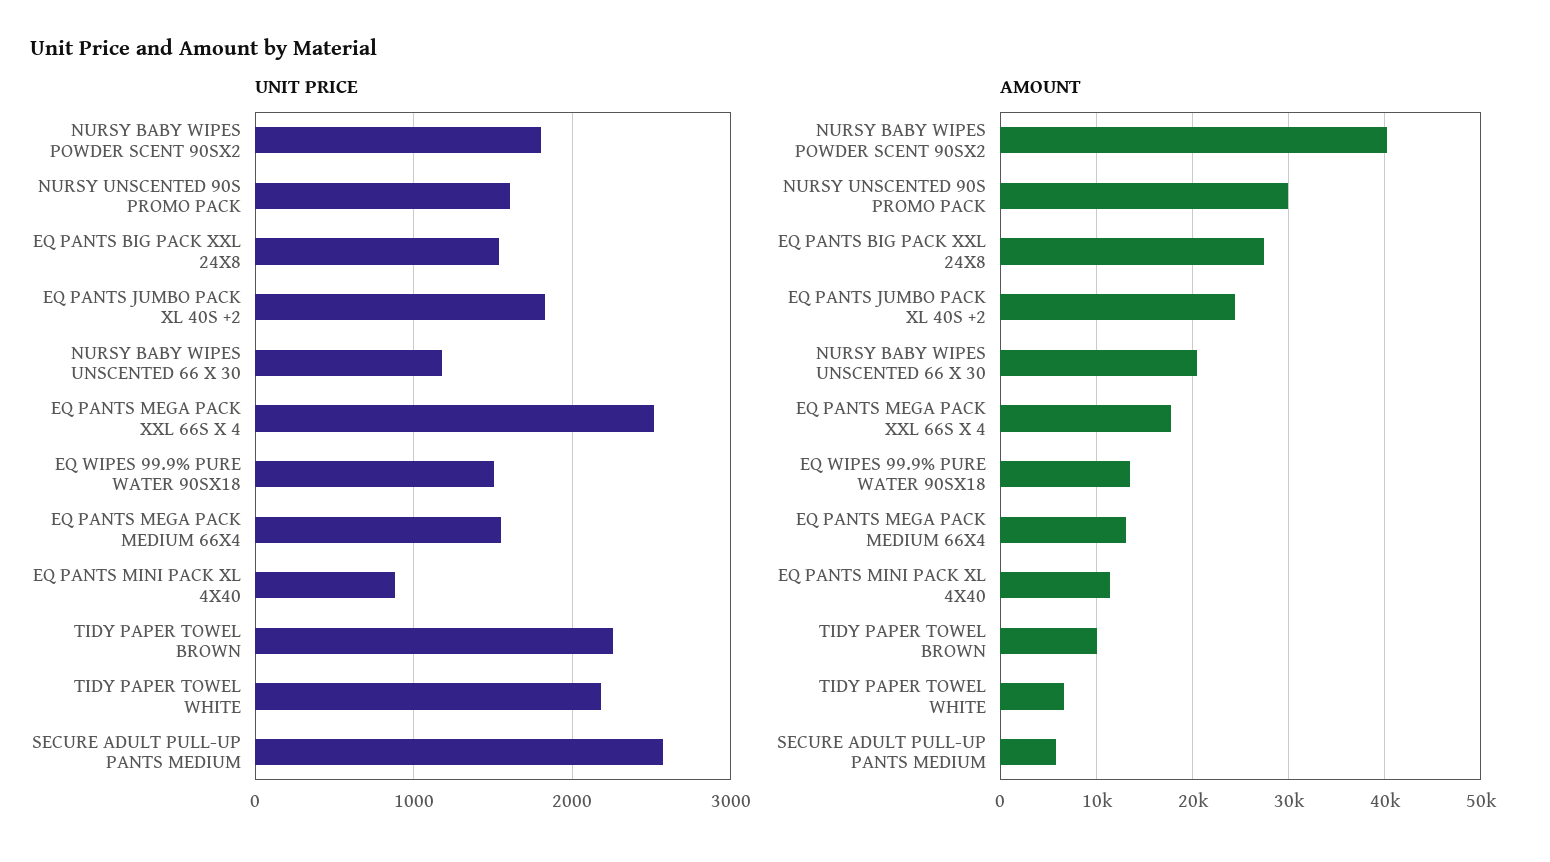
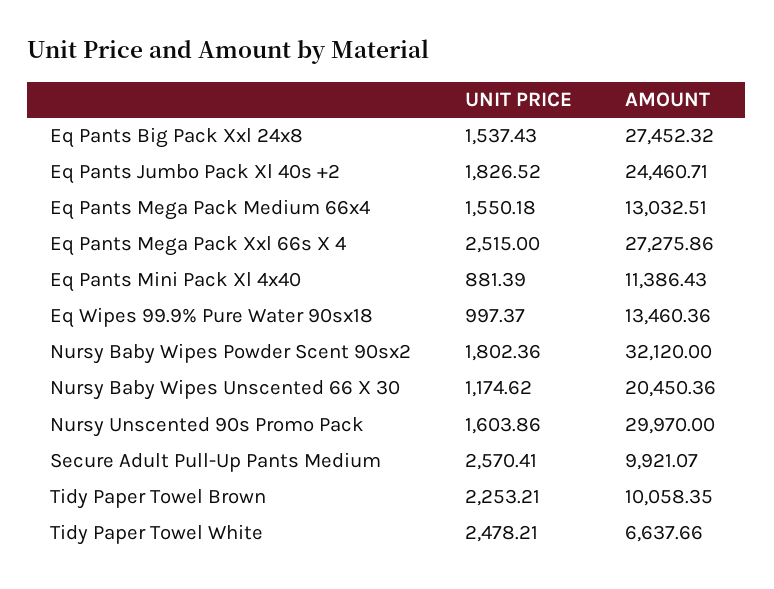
UNIT PRICE, EQ WIPES 99.9% PURE WATER 90SX18: 1500 -> 997.37
UNIT PRICE, TIDY PAPER TOWEL WHITE: 2200 -> 2478.21
AMOUNT, NURSY BABY WIPES POWDER SCENT 90SX2: 40000 -> 32120
AMOUNT, EQ PANTS MEGA PACK XXL 66S X 4: 18000 -> 27275.86
AMOUNT, SECURE ADULT PULL-UP PANTS MEDIUM: 6000 -> 9921.07

